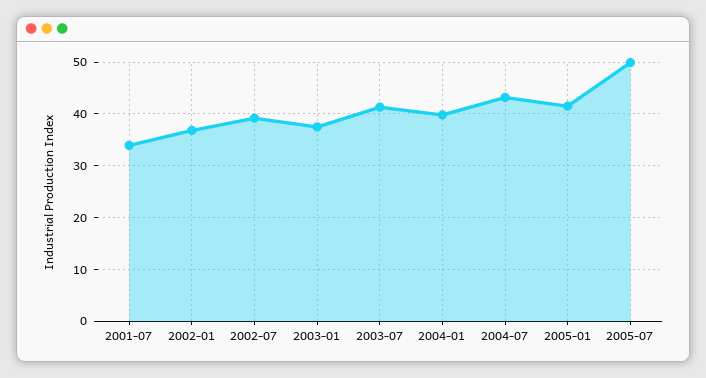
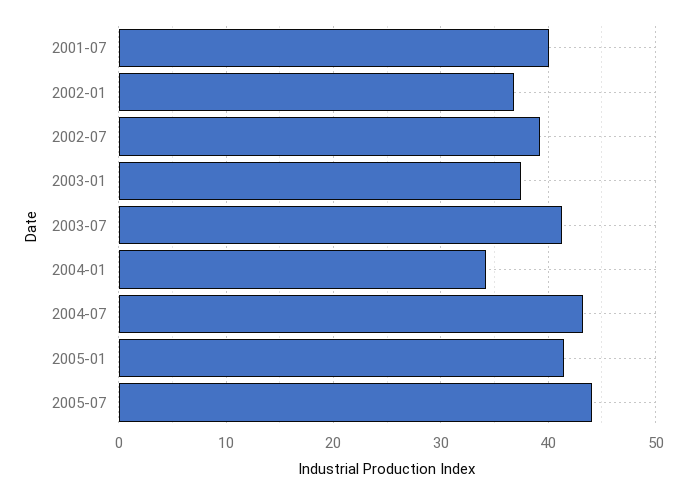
2001-07: 34 -> 40
2004-01: 40 -> 34
2005-07: 50 -> 44

